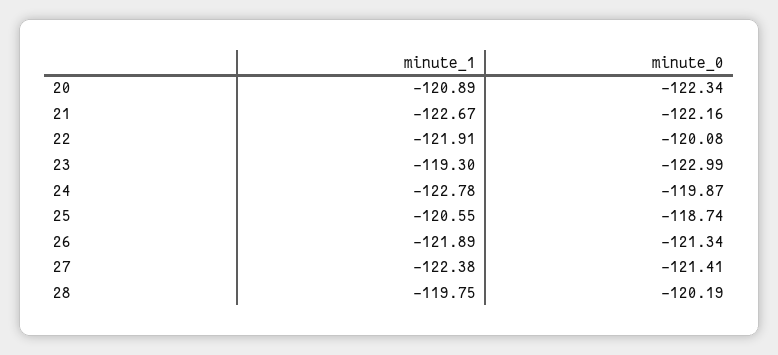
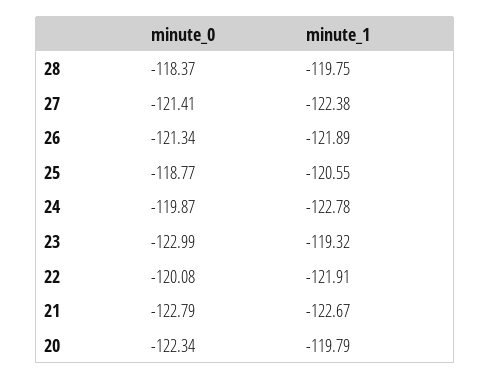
minute_1, 20: -120.89 -> -119.79
minute_0, 21: -122.16 -> -122.79
minute_1, 23: -119.3 -> -119.32
minute_0, 25: -118.74 -> -118.77
minute_0, 28: -120.19 -> -118.37

